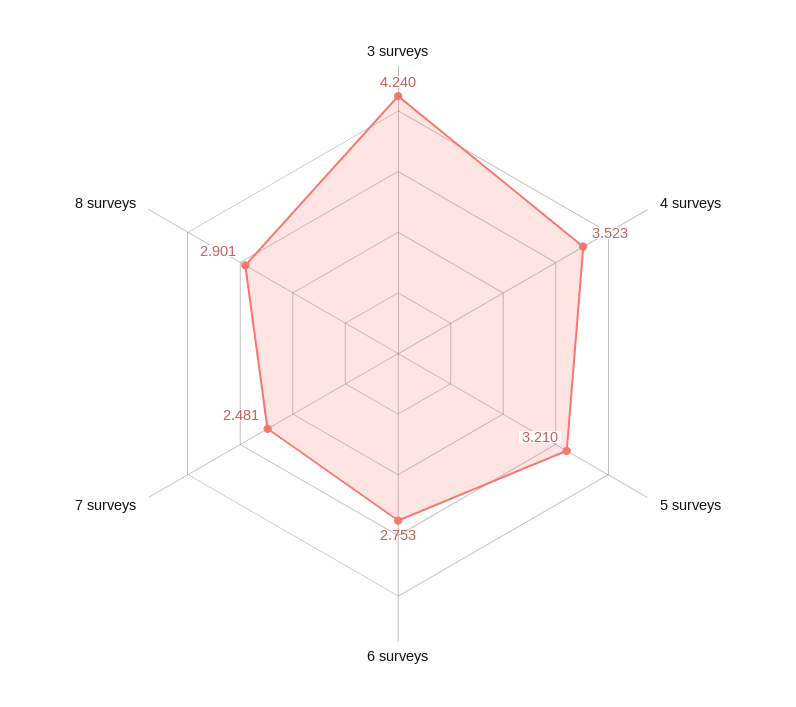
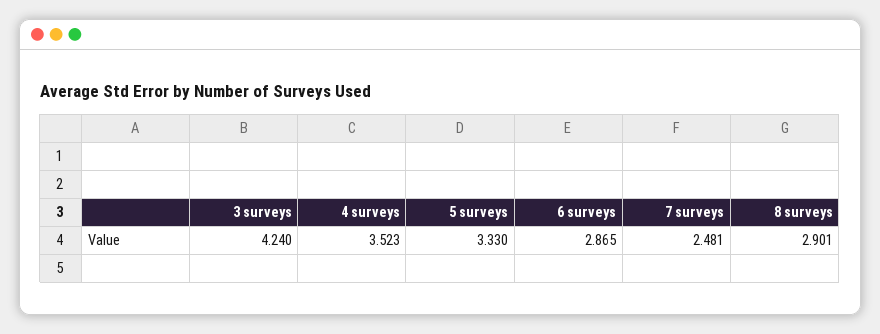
5 surveys: 3.21 -> 3.33
6 surveys: 2.753 -> 2.865

